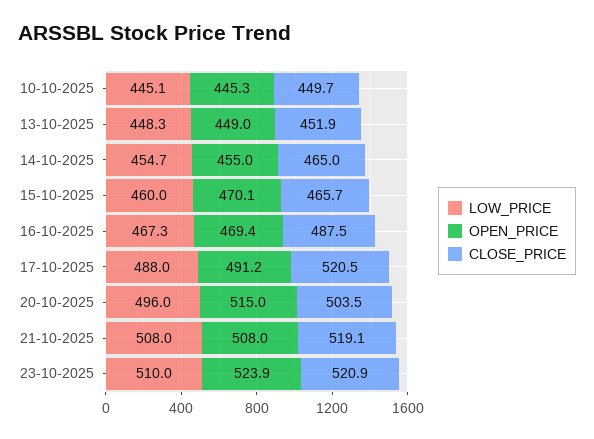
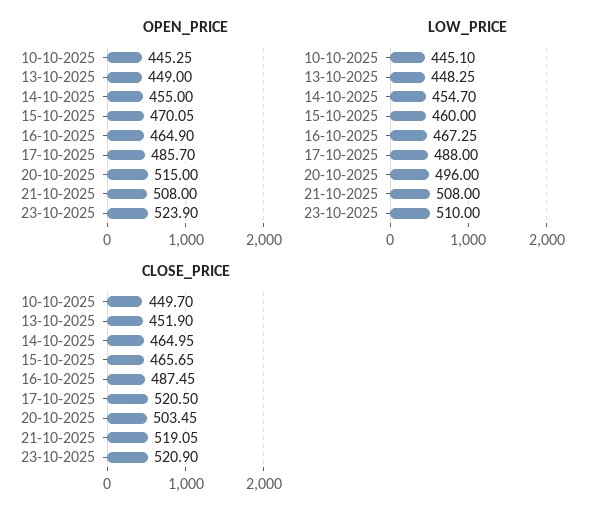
OPEN_PRICE, 16-10-2025: 469.4 -> 464.9
OPEN_PRICE, 17-10-2025: 491.2 -> 485.7

